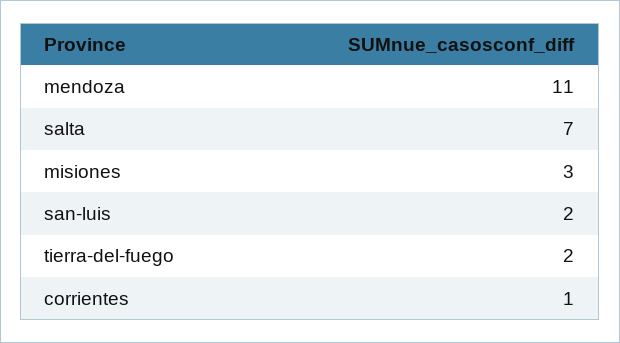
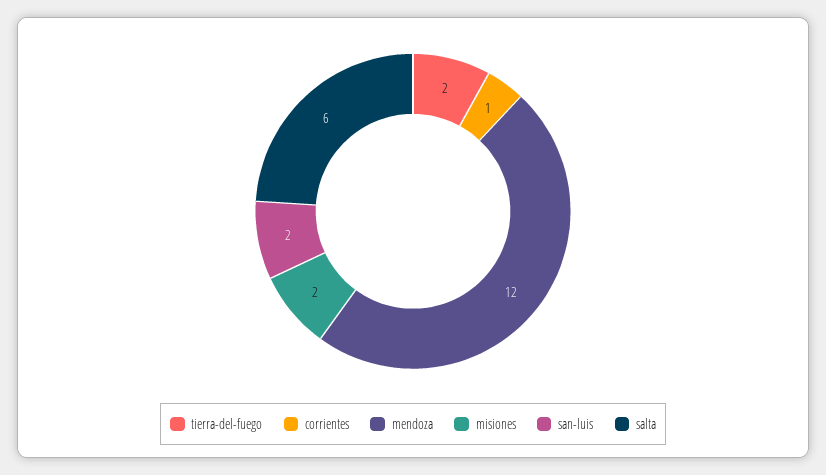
mendoza: 11 -> 12
salta: 7 -> 6
misiones: 3 -> 2

